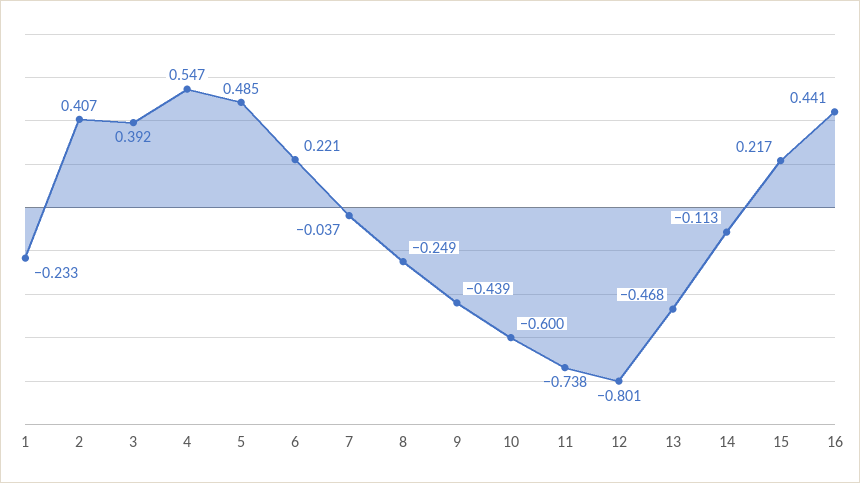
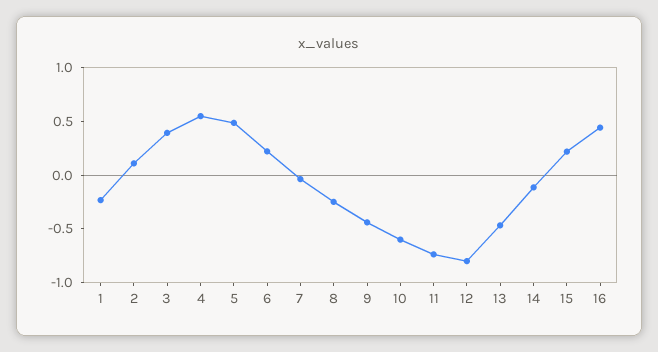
2: 0.407 -> 0.1

